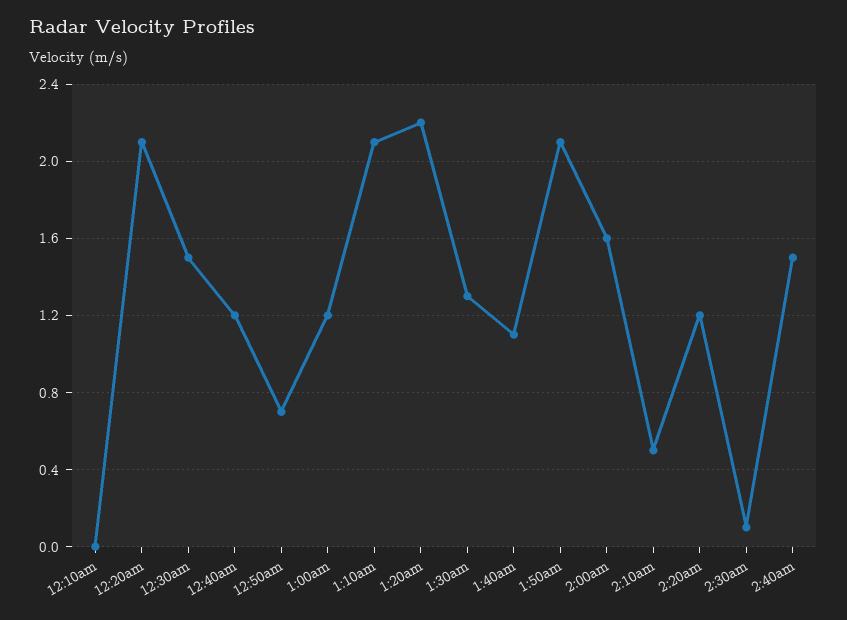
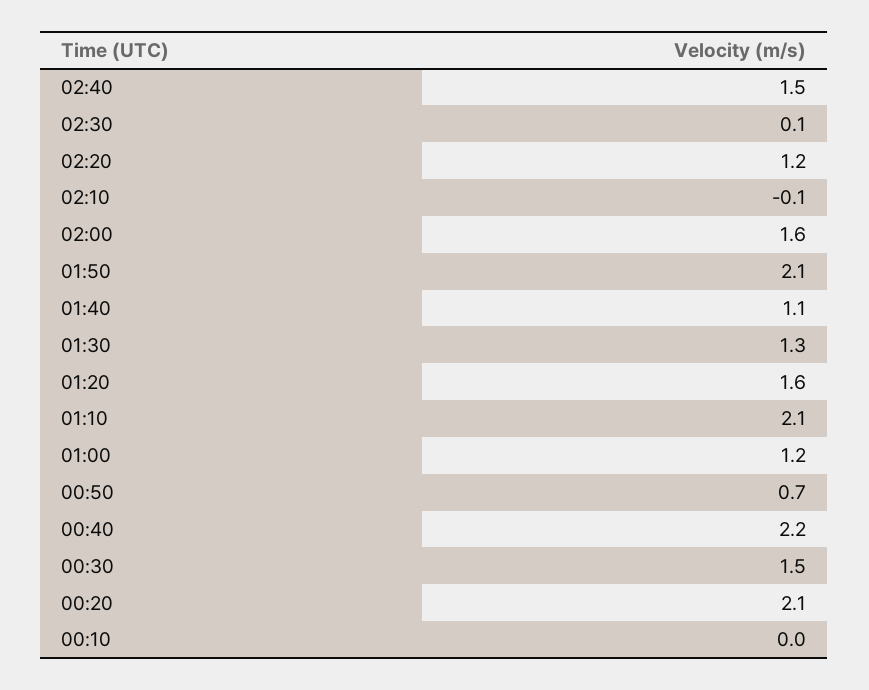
12:40am: 1.2 -> 2.2
1:20am: 2.2 -> 1.6
2:10am: 0.5 -> -0.1

